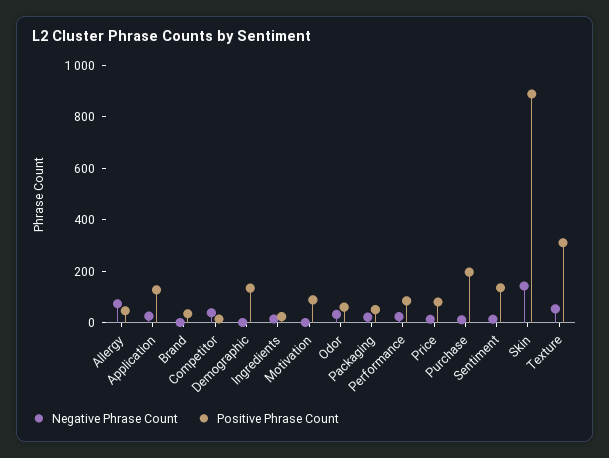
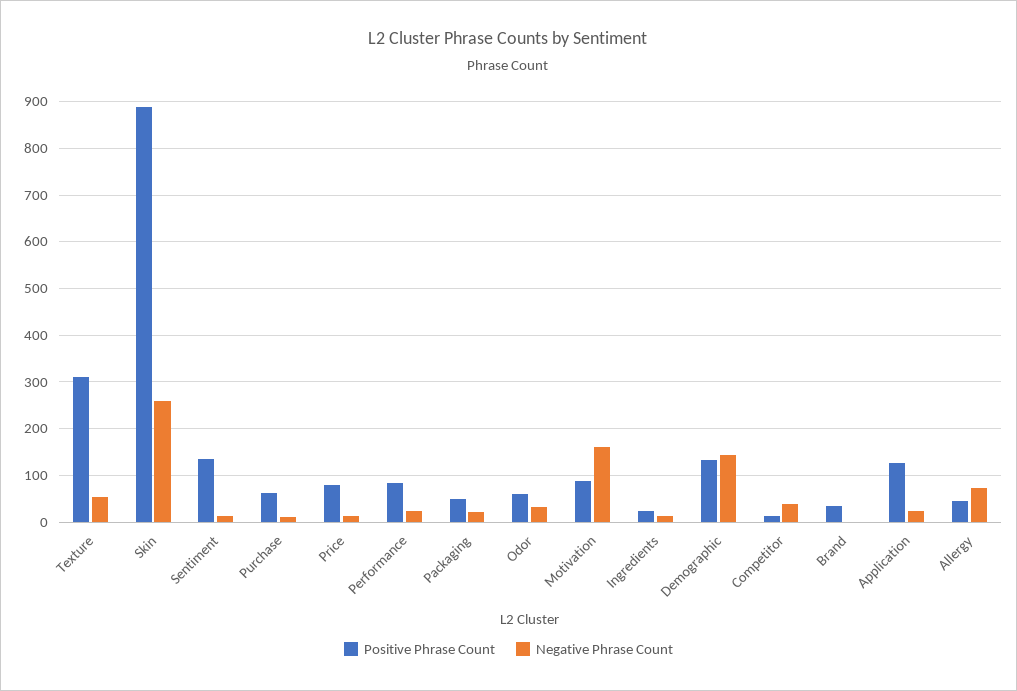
Negative Phrase Count, Demographic: 0 -> 140
Negative Phrase Count, Motivation: 0 -> 160
Positive Phrase Count, Purchase: 200 -> 60
Negative Phrase Count, Skin: 150 -> 260

